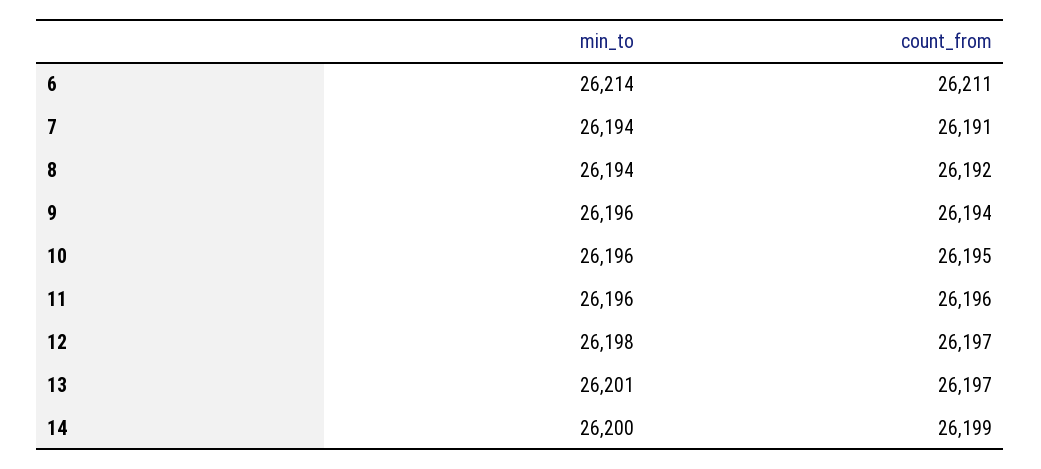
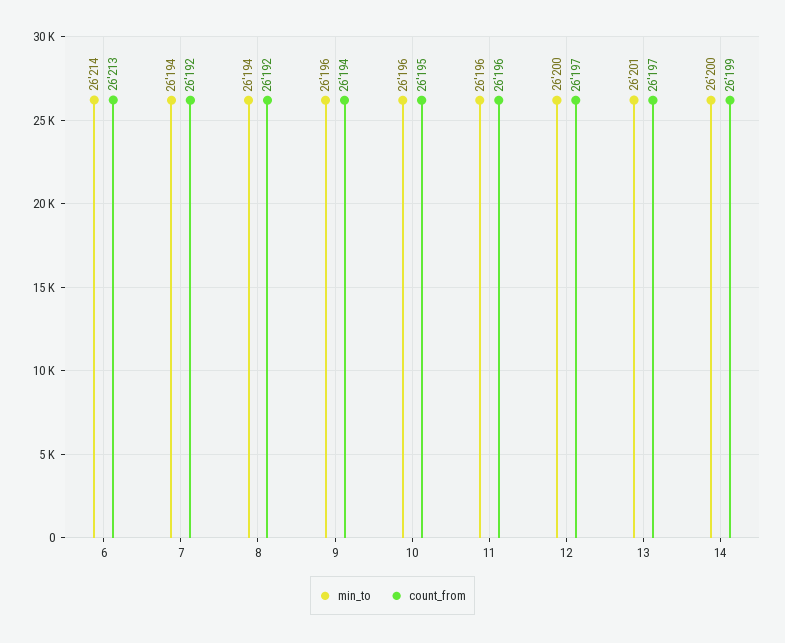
count_from, 6: 26211 -> 26213
count_from, 7: 26191 -> 26192
min_to, 12: 26198 -> 26200

